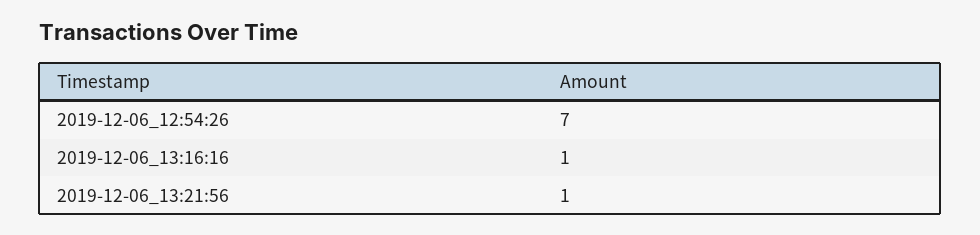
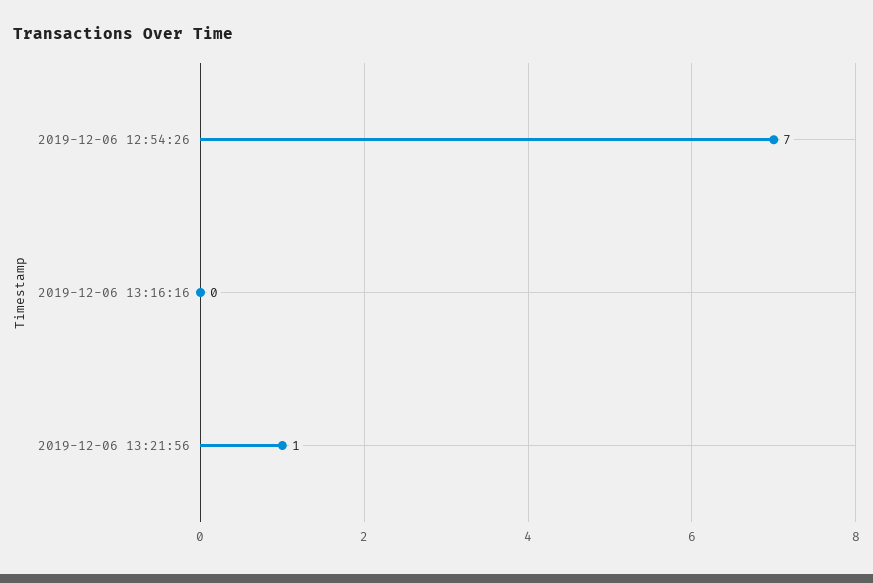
2019-12-06_13:16:16: 1 -> 0

